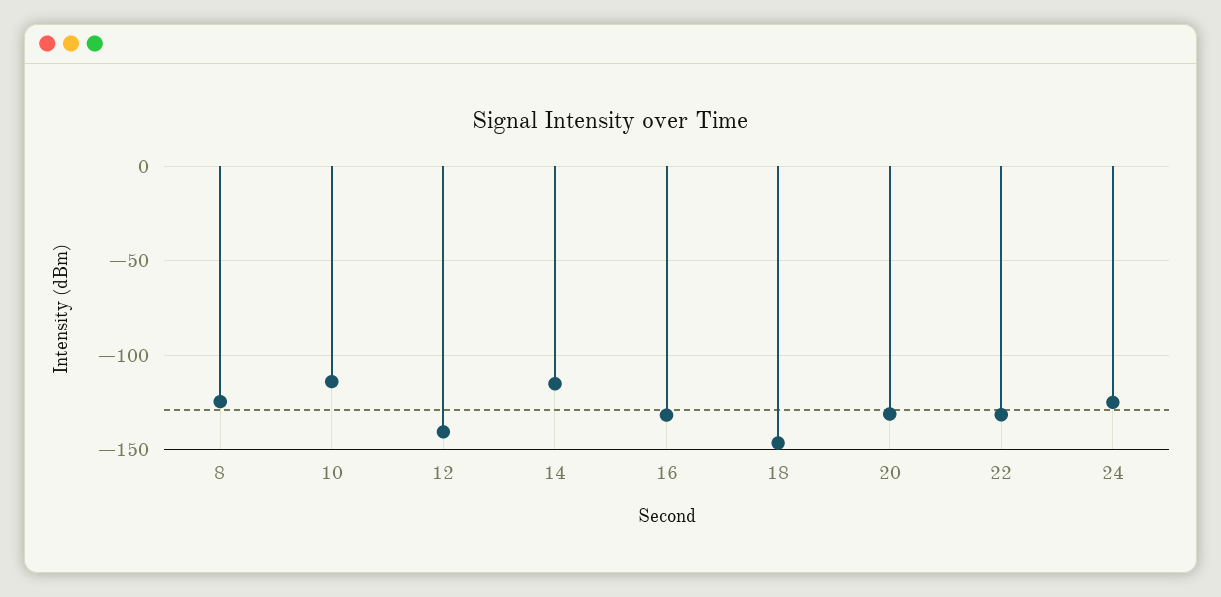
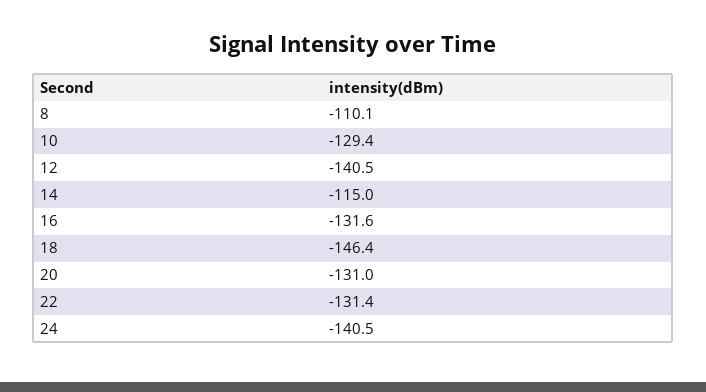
8: -125 -> -110.1
10: -115 -> -129.4
24: -125 -> -140.5

